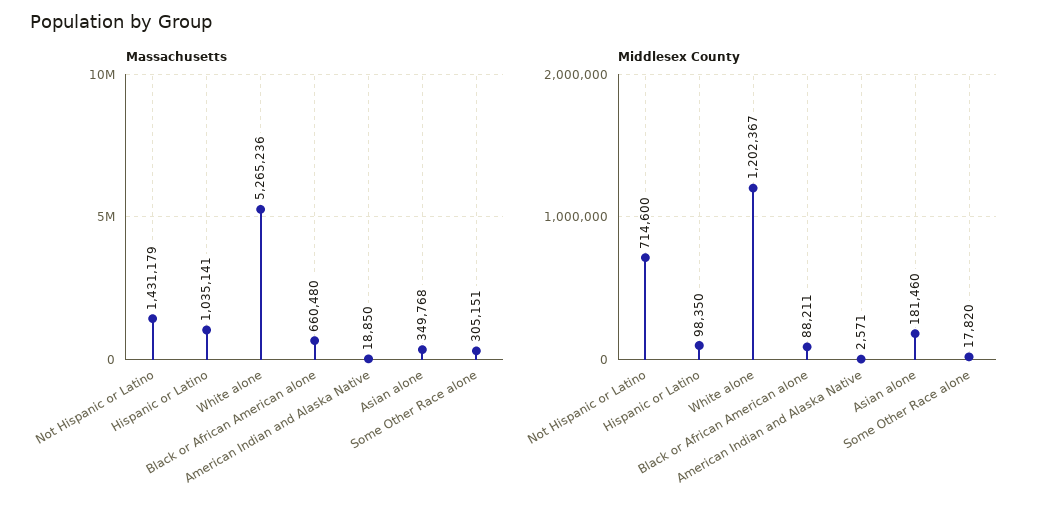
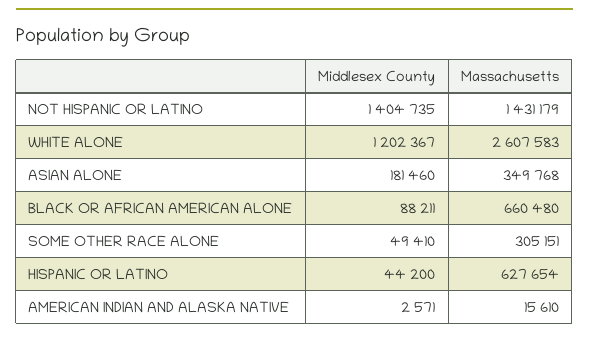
Massachusetts, Hispanic or Latino: 1035141 -> 627654
Massachusetts, White alone: 5265236 -> 2607583
Massachusetts, American Indian and Alaska Native: 18850 -> 15610
Middlesex County, Not Hispanic or Latino: 714600 -> 1404735
Middlesex County, Hispanic or Latino: 98350 -> 44200
Middlesex County, Some Other Race alone: 17820 -> 49410

